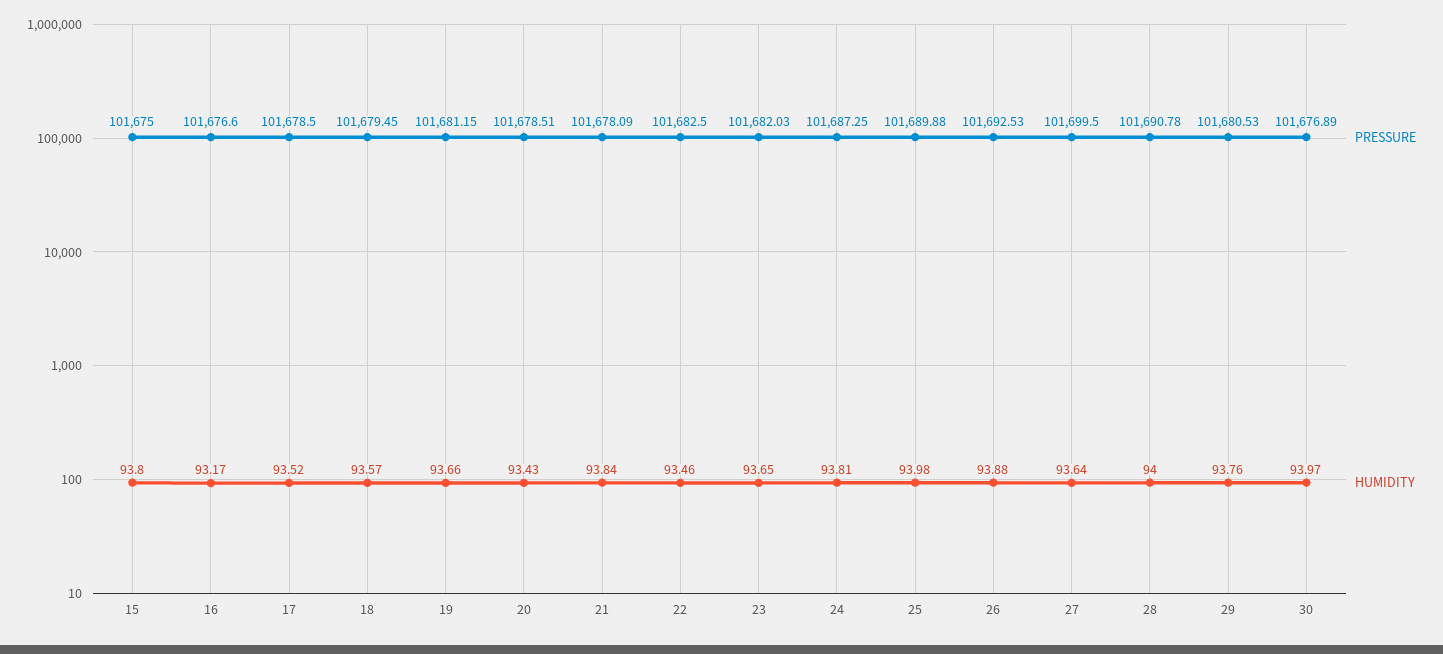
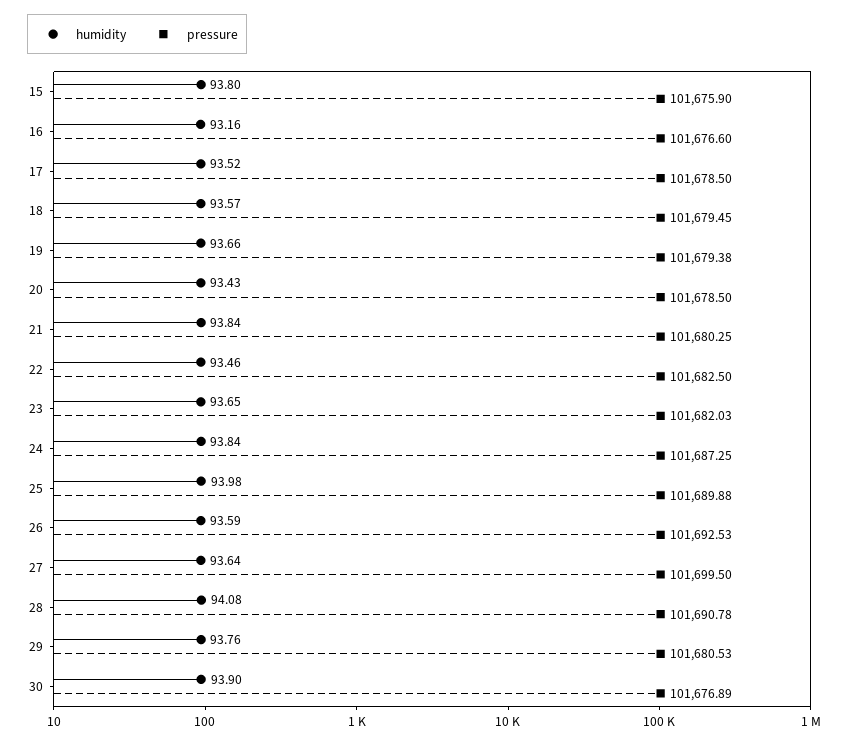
PRESSURE, 15: 101675 -> 101675.9
HUMIDITY, 16: 93.17 -> 93.16
PRESSURE, 19: 101681.15 -> 101679.38
PRESSURE, 20: 101678.51 -> 101678.5
PRESSURE, 21: 101678.09 -> 101680.25
HUMIDITY, 24: 93.81 -> 93.84
HUMIDITY, 26: 93.88 -> 93.59
HUMIDITY, 28: 94 -> 94.08
HUMIDITY, 30: 93.97 -> 93.9

